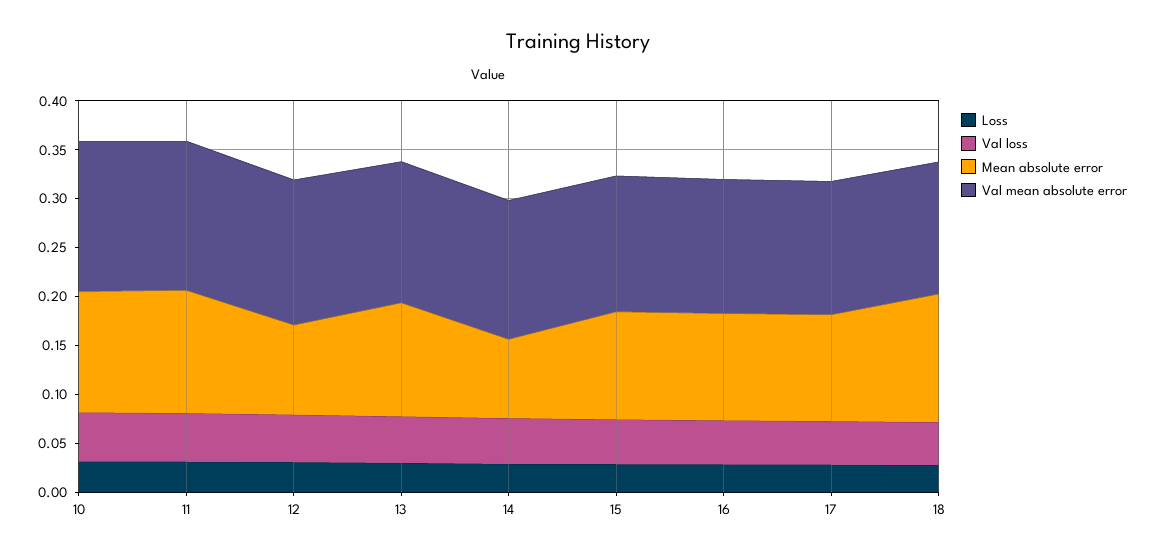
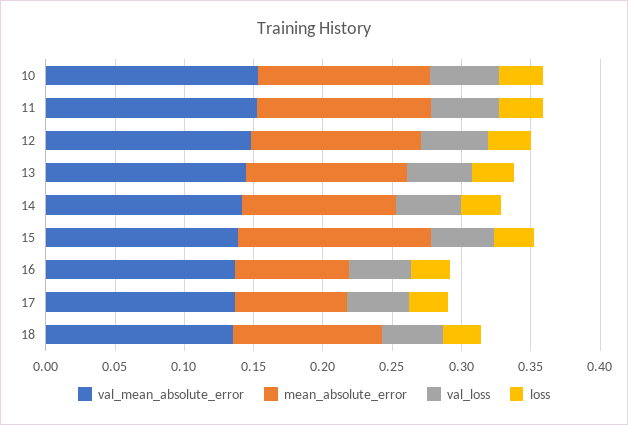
Mean absolute error, 12: 0.09 -> 0.12
Mean absolute error, 14: 0.08 -> 0.11
Mean absolute error, 15: 0.11 -> 0.14
Mean absolute error, 16: 0.11 -> 0.08
Mean absolute error, 17: 0.11 -> 0.08
Mean absolute error, 18: 0.13 -> 0.11

